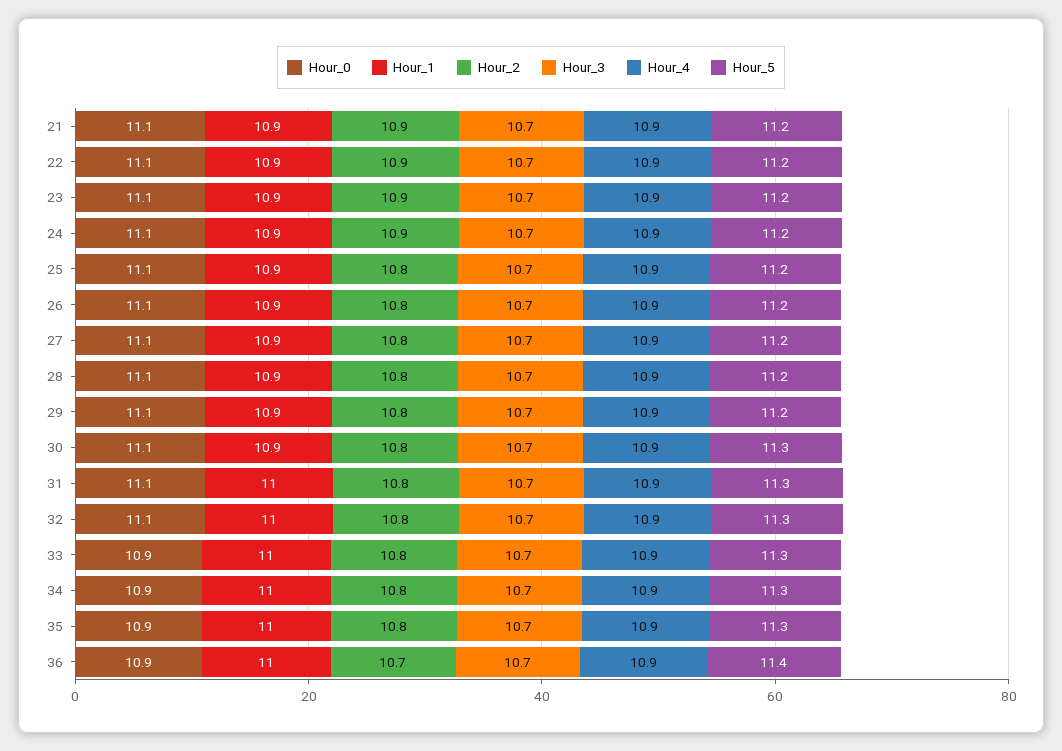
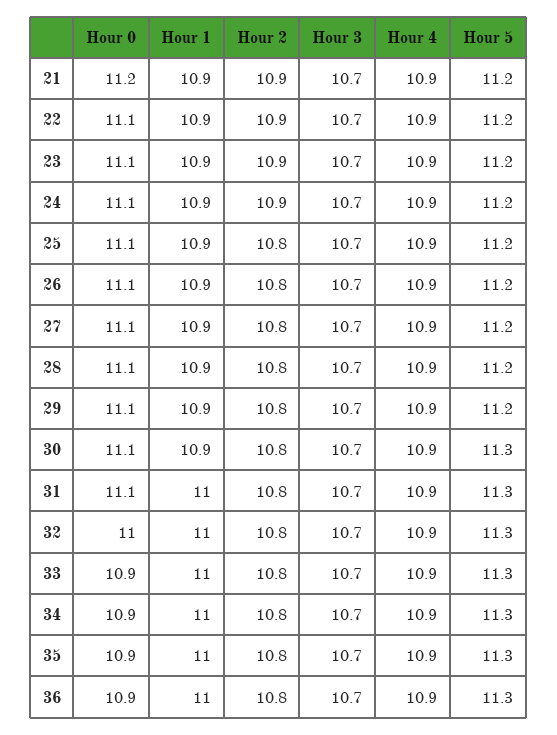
Hour_0, 21: 11.1 -> 11.2
Hour_0, 32: 11.1 -> 11
Hour_2, 36: 10.7 -> 10.8
Hour_5, 36: 11.4 -> 11.3

